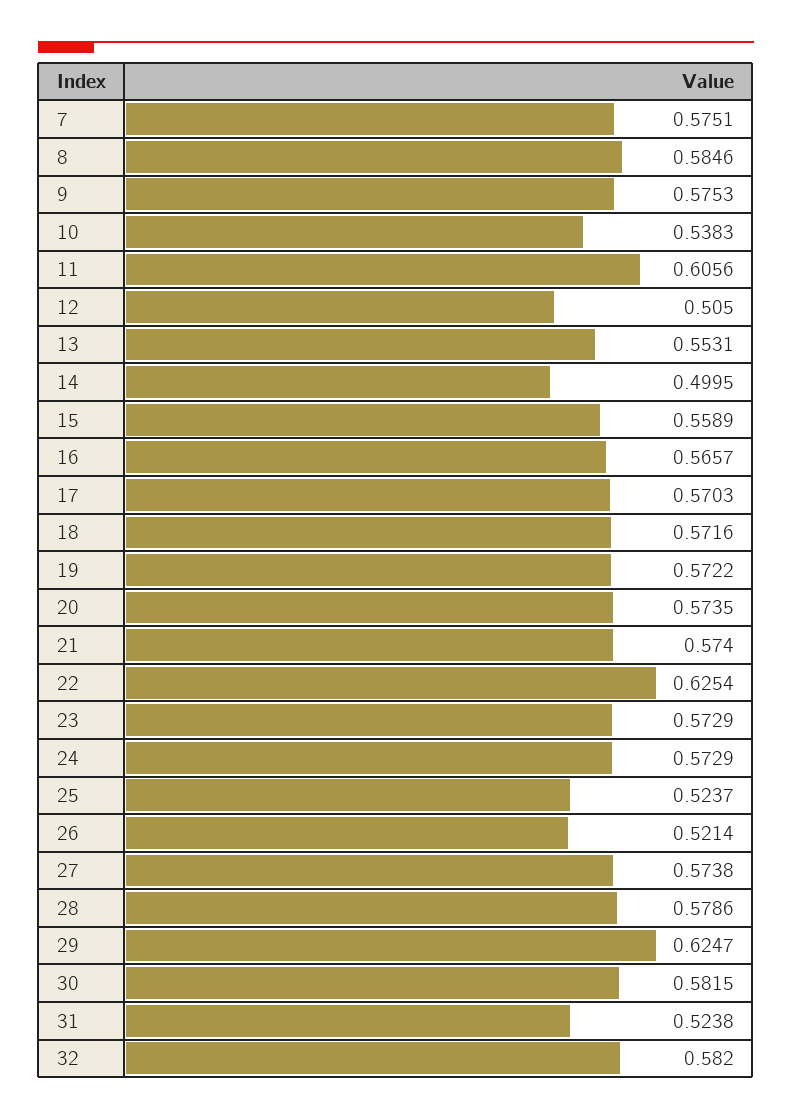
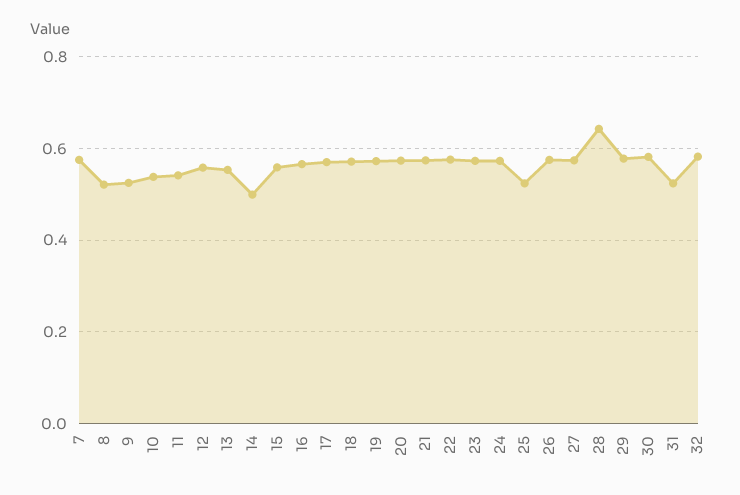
8: 0.5846 -> 0.52
9: 0.5753 -> 0.52
11: 0.6056 -> 0.54
12: 0.505 -> 0.56
22: 0.6254 -> 0.58
26: 0.5214 -> 0.58
28: 0.5786 -> 0.64
29: 0.6247 -> 0.58

